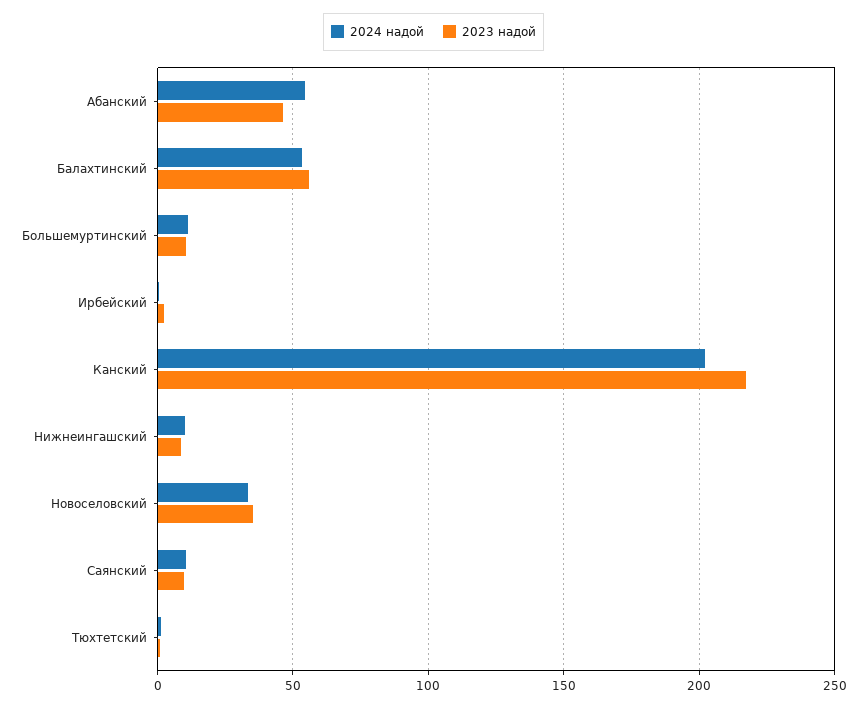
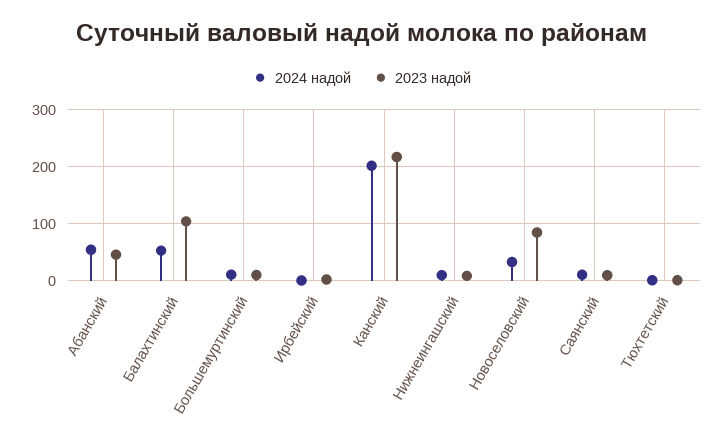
2023 надой, Балахтинский: 55 -> 100
2023 надой, Новоселовский: 35 -> 80

